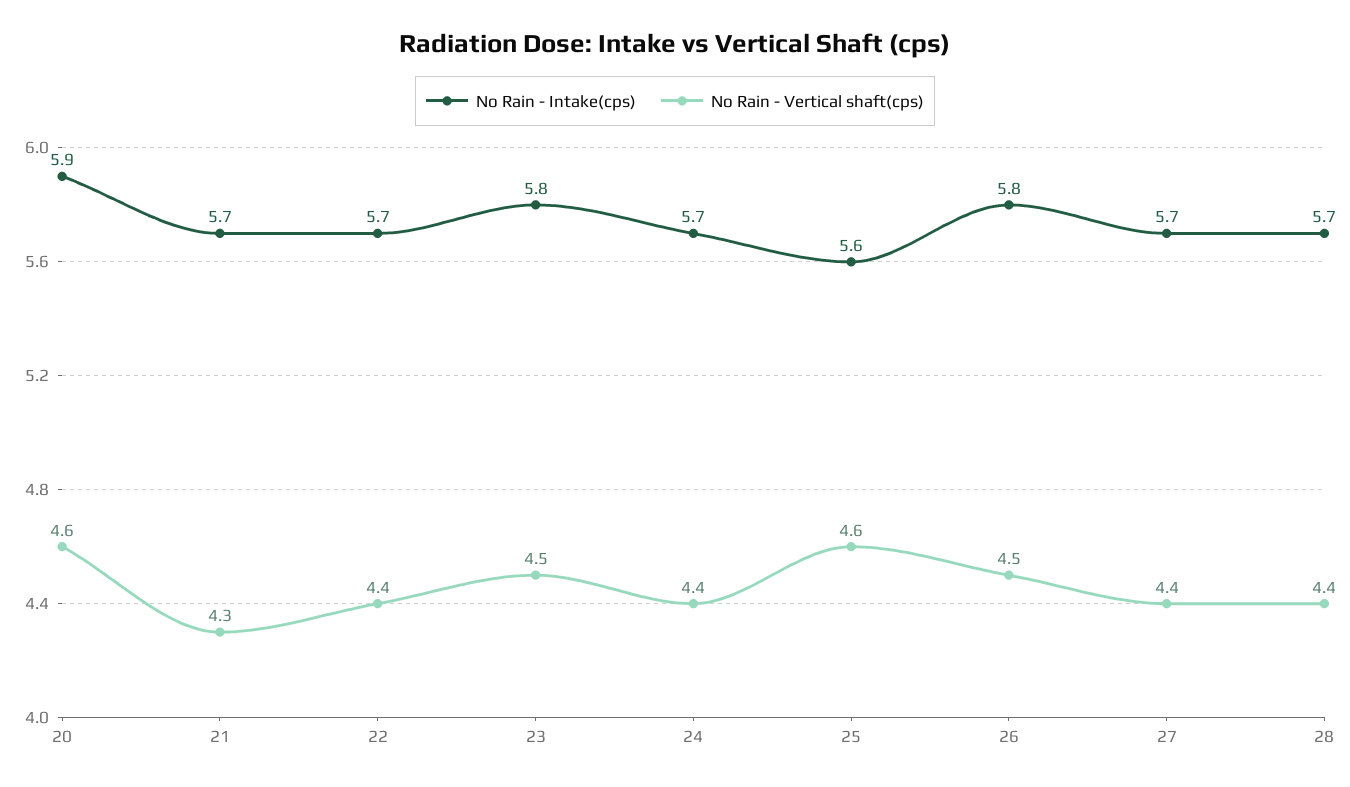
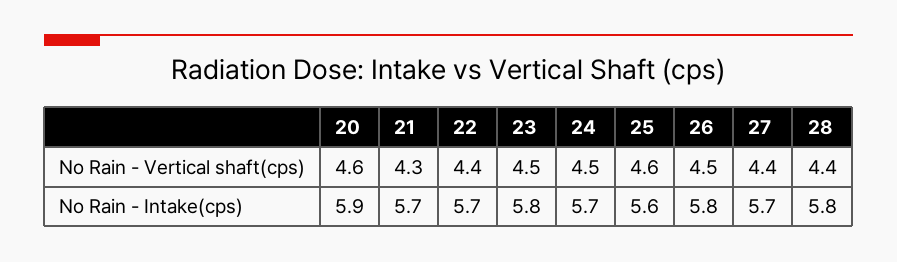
No Rain - Vertical shaft(cps), 24: 4.4 -> 4.5
No Rain - Intake(cps), 28: 5.7 -> 5.8

